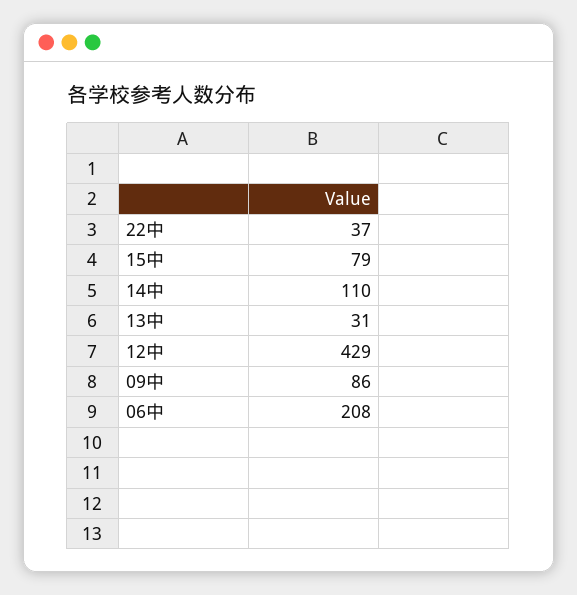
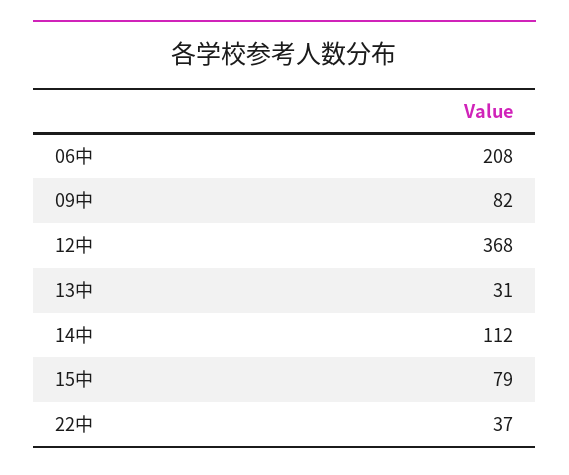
14中: 110 -> 112
12中: 429 -> 368
09中: 86 -> 82

